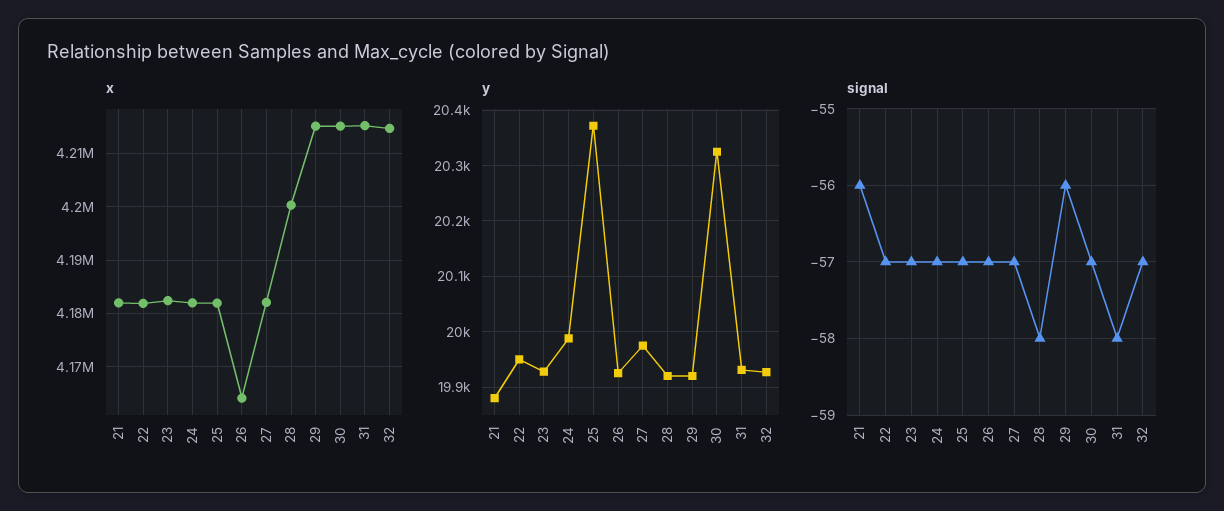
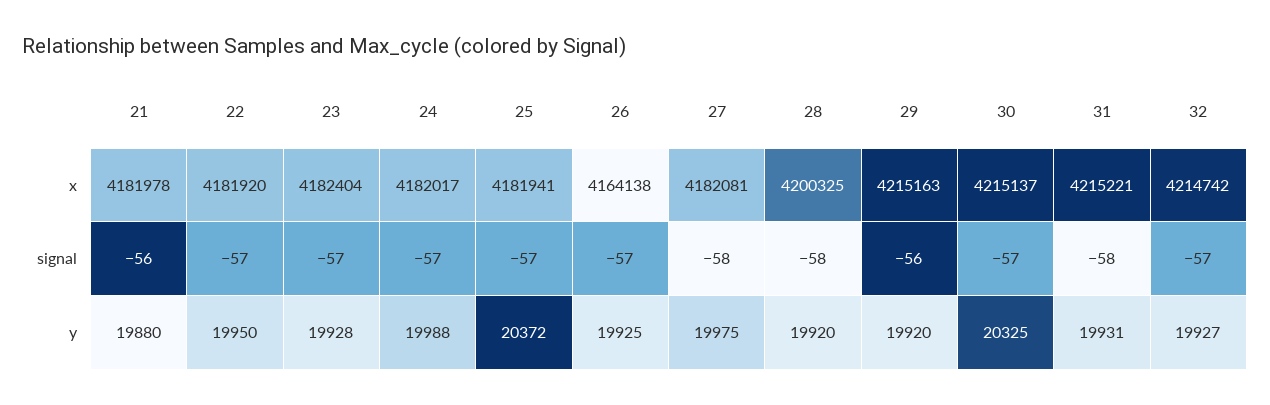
signal, 27: -57 -> -58

